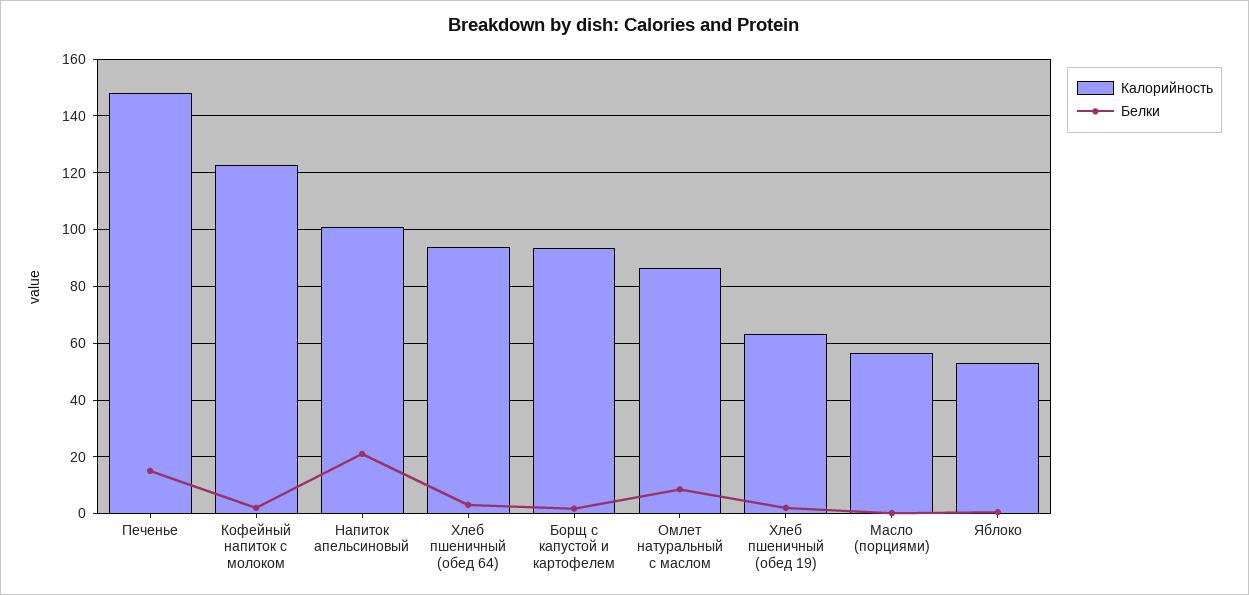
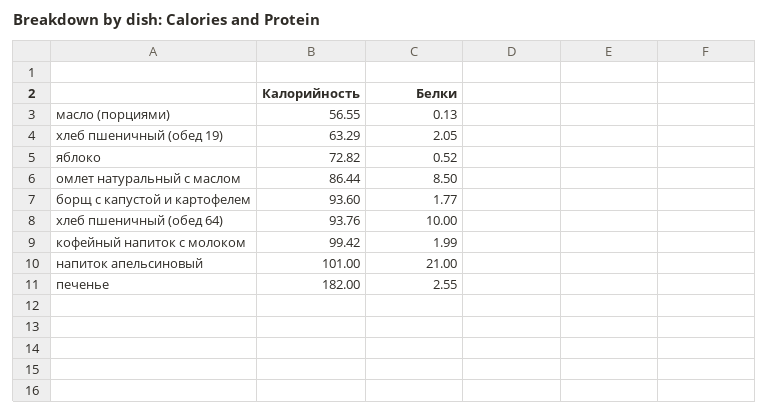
Калорийность, Печенье: 147.5 -> 182
Белки, Печенье: 15 -> 2.55
Калорийность, Кофейный напиток с молоком: 122.5 -> 99.42
Белки, Хлеб пшеничный (обед 64): 2.5 -> 10
Калорийность, Яблоко: 52.5 -> 72.82

